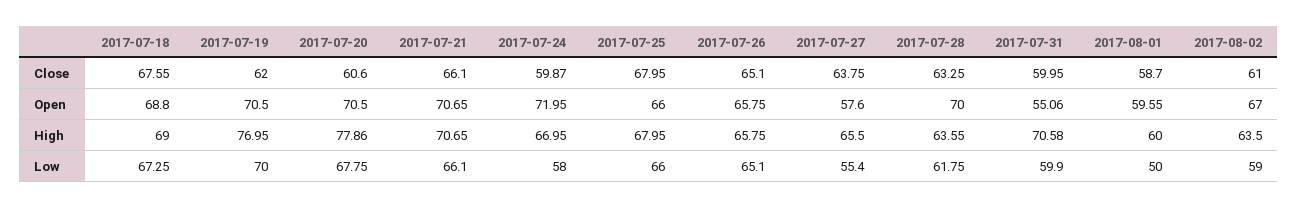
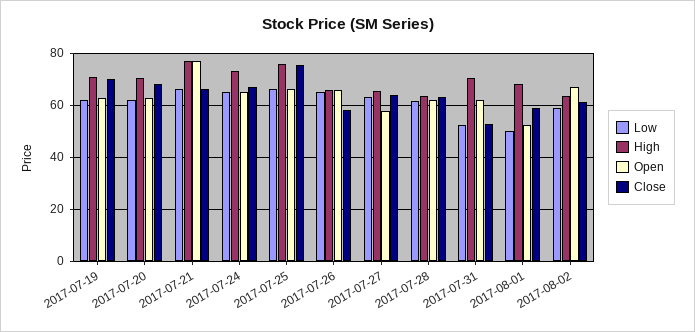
Close, 2017-07-18: 67.55 -> none
Close, 2017-07-19: 62 -> 70
Close, 2017-07-20: 60.6 -> 67.5
Close, 2017-07-24: 59.87 -> 67.5
Close, 2017-07-25: 67.95 -> 75
Close, 2017-07-26: 65.1 -> 57.5
Close, 2017-07-31: 59.95 -> 52.5
Open, 2017-07-18: 68.8 -> none
Open, 2017-07-19: 70.5 -> 62.5
Open, 2017-07-20: 70.5 -> 62.5
Open, 2017-07-21: 70.65 -> 77.5
Open, 2017-07-24: 71.95 -> 65
Open, 2017-07-28: 70 -> 62.5
Open, 2017-07-31: 55.06 -> 62.5
Open, 2017-08-01: 59.55 -> 52.5
High, 2017-07-18: 69 -> none
High, 2017-07-19: 76.95 -> 70
High, 2017-07-20: 77.86 -> 70
High, 2017-07-21: 70.65 -> 77.5
High, 2017-07-24: 66.95 -> 72.5
High, 2017-07-25: 67.95 -> 75
High, 2017-08-01: 60 -> 67.5
Low, 2017-07-18: 67.25 -> none
Low, 2017-07-19: 70 -> 62.5
Low, 2017-07-20: 67.75 -> 62.5
Low, 2017-07-24: 58 -> 65
Low, 2017-07-27: 55.4 -> 62.5
Low, 2017-07-31: 59.9 -> 52.5

